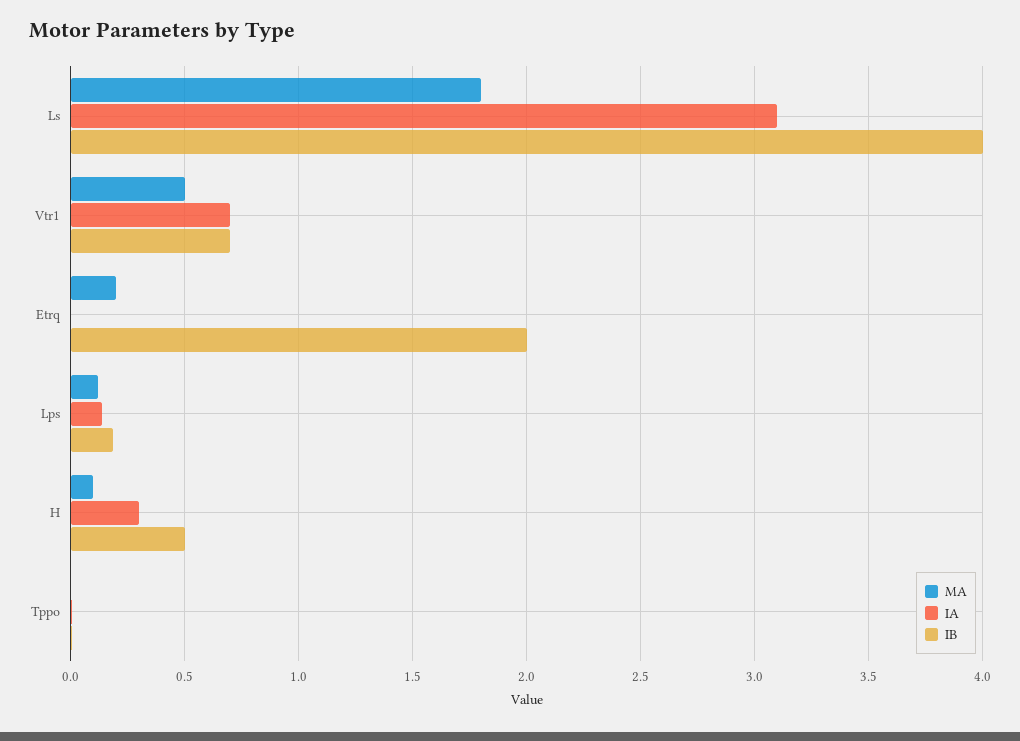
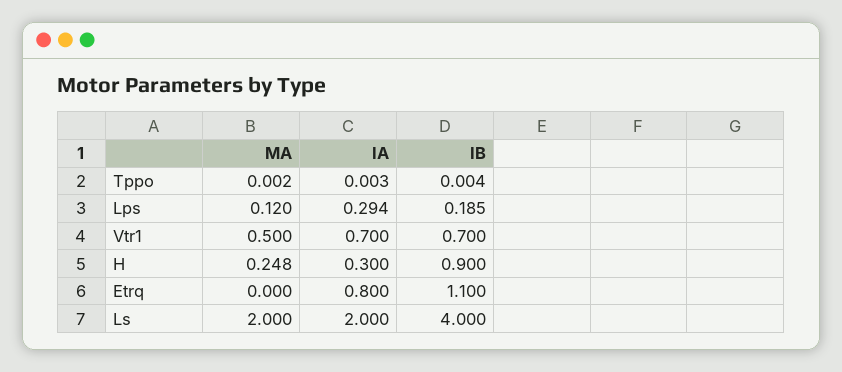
MA, Ls: 1.8 -> 2
IA, Ls: 3.1 -> 2
MA, Etrq: 0.2 -> 0
IA, Etrq: 0 -> 0.8
IB, Etrq: 2 -> 1.1
IA, Lps: 0.15 -> 0.294
MA, H: 0.1 -> 0.248
IB, H: 0.5 -> 0.9

